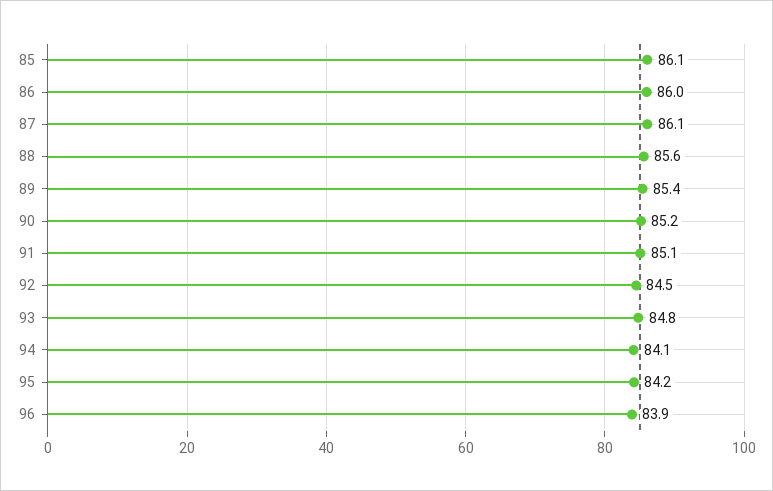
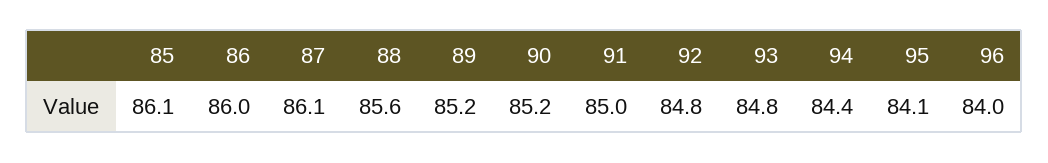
89: 85.4 -> 85.2
91: 85.1 -> 85
92: 84.5 -> 84.8
94: 84.1 -> 84.4
95: 84.2 -> 84.1
96: 83.9 -> 84

